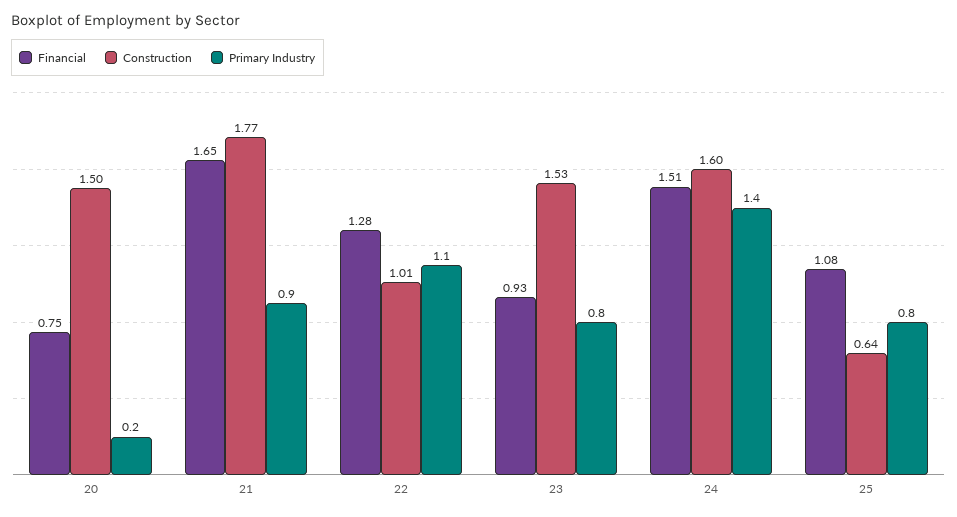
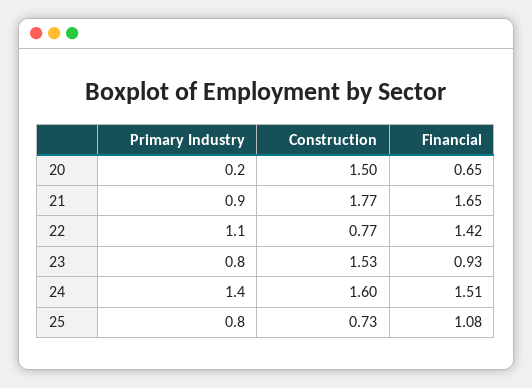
Financial, 20: 0.75 -> 0.65
Financial, 22: 1.28 -> 1.42
Construction, 22: 1.01 -> 0.77
Construction, 25: 0.64 -> 0.73

